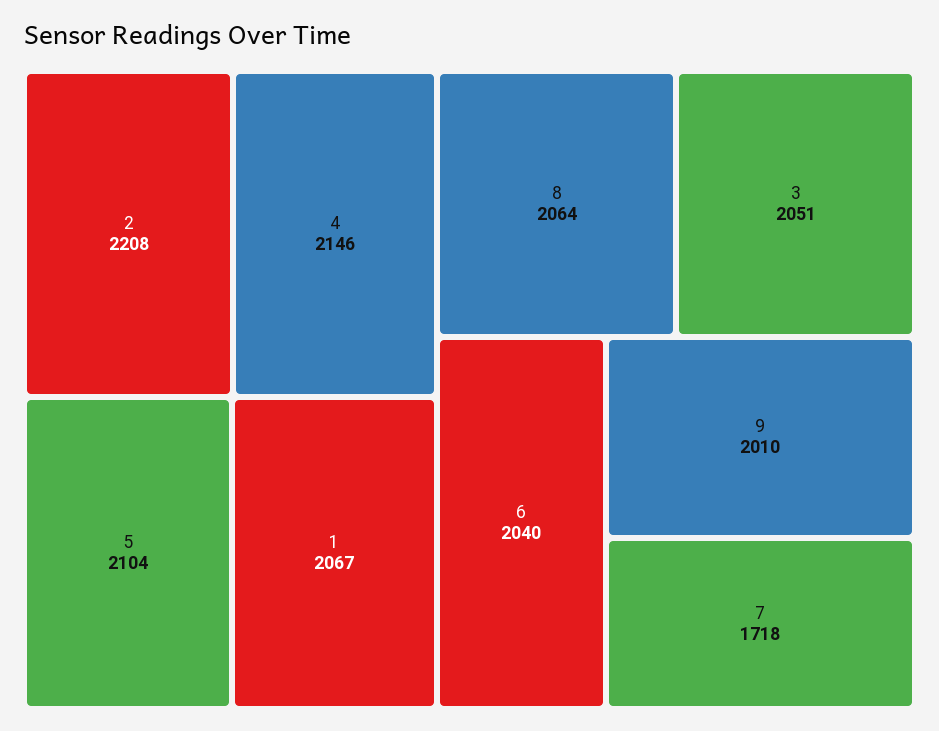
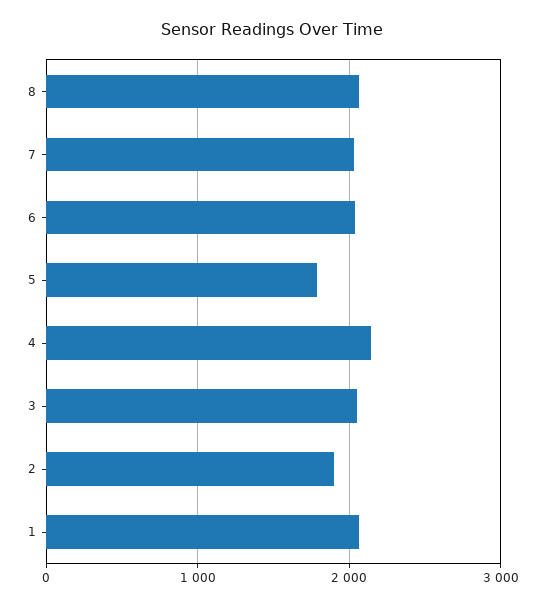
2: 2208 -> 1900
5: 2104 -> 1800
9: 2010 -> none
7: 1718 -> 2000

